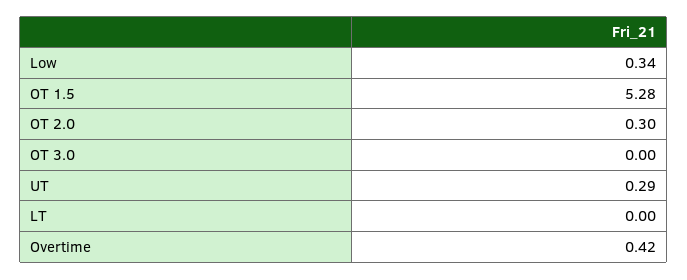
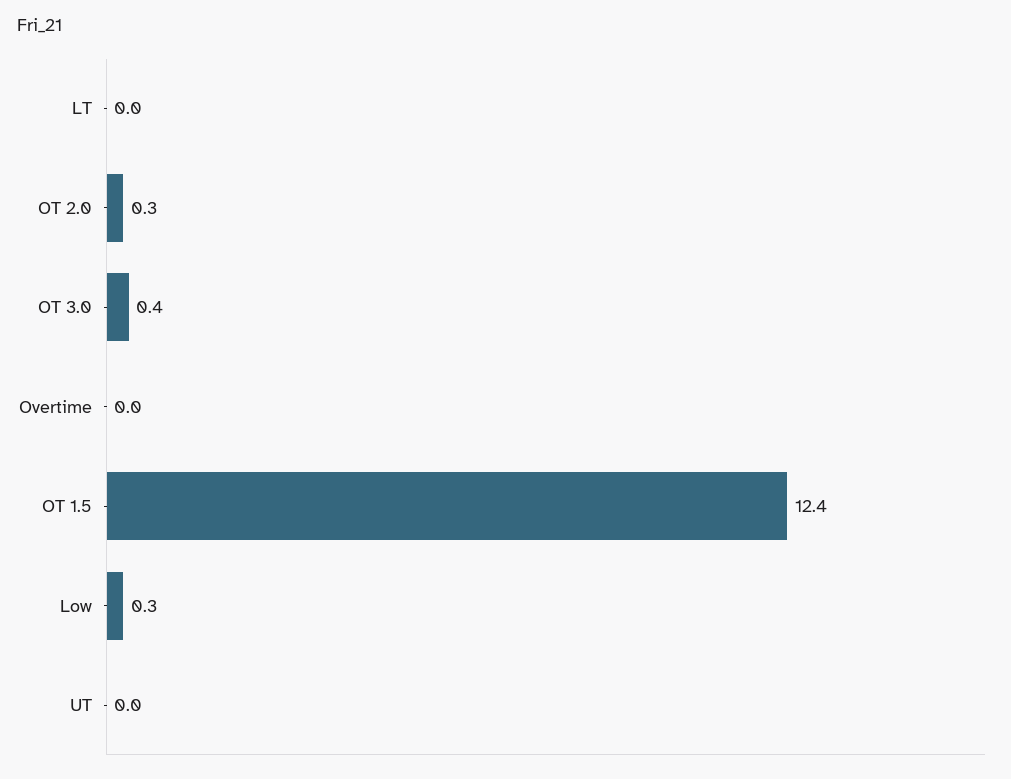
OT 1.5: 5.28 -> 12.4
OT 3.0: 0 -> 0.4
UT: 0.29 -> 0
Overtime: 0.42 -> 0

